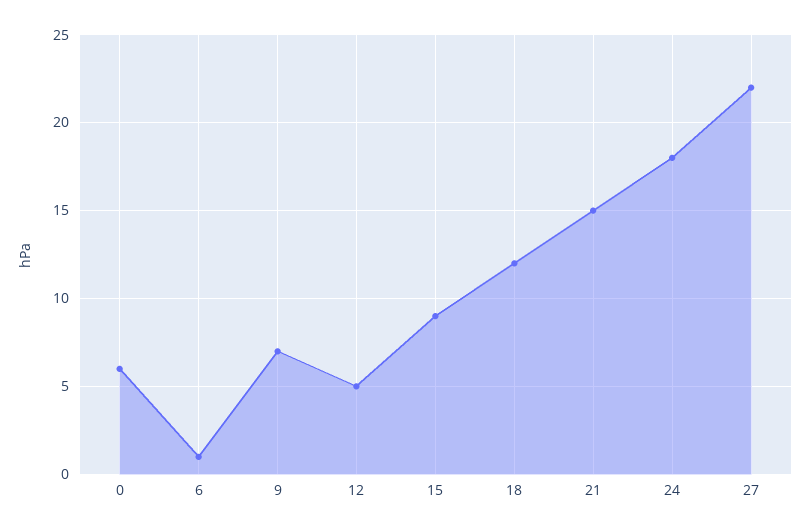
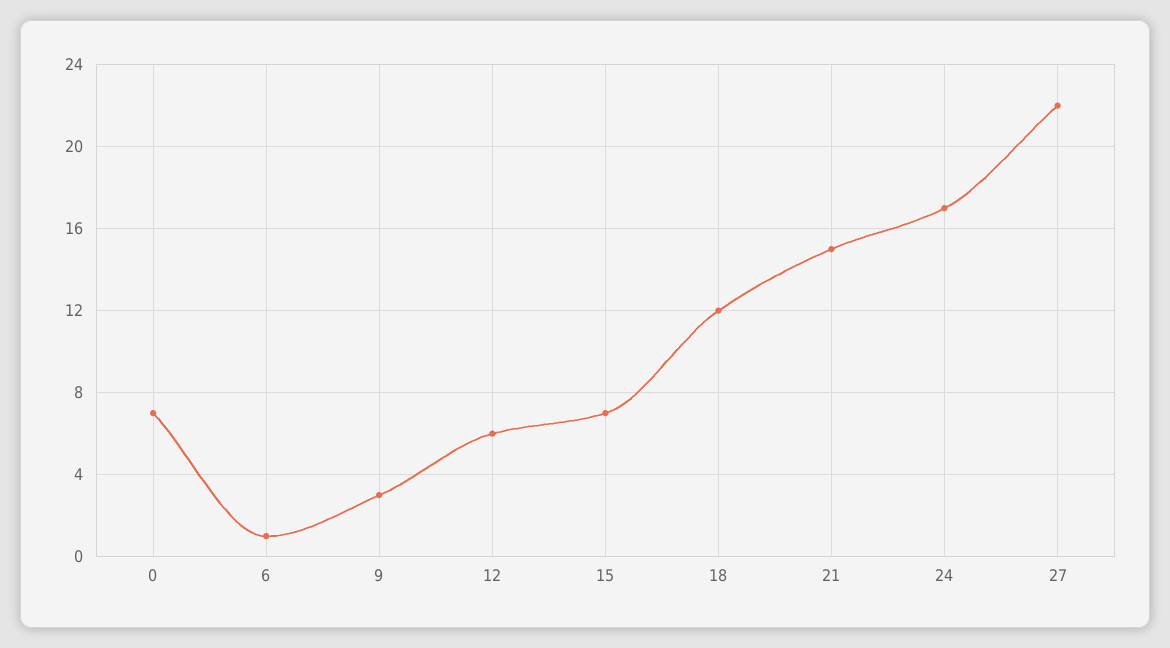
0: 6 -> 7
9: 7 -> 3
12: 5 -> 6
15: 9 -> 7
24: 18 -> 17

